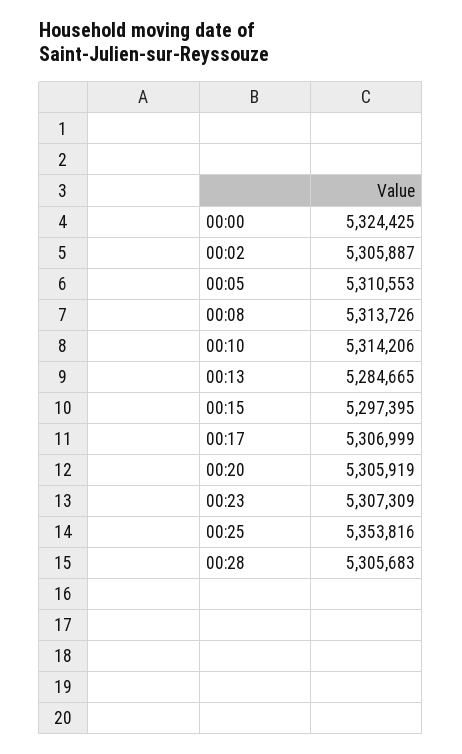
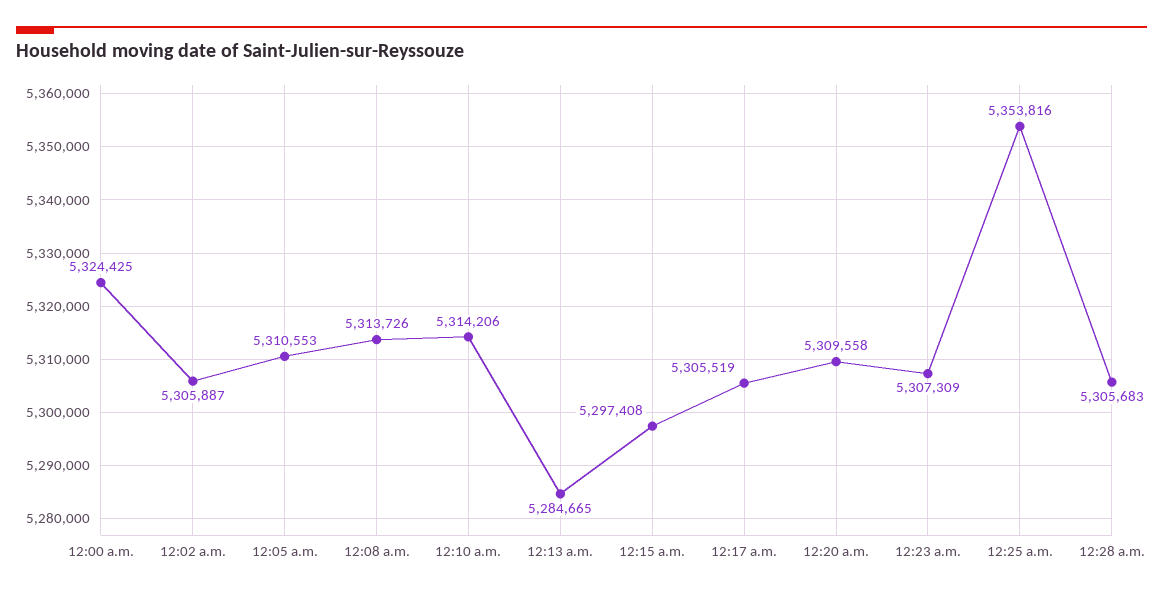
00:15: 5297395 -> 5297408
00:17: 5306999 -> 5305519
00:20: 5305919 -> 5309558

